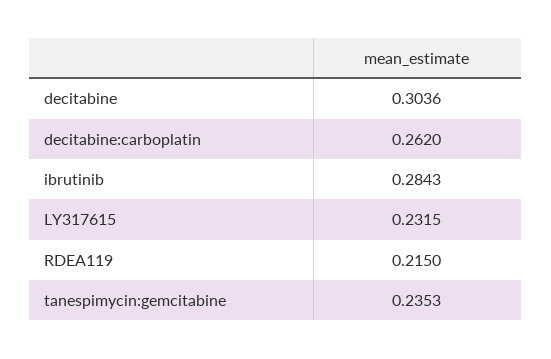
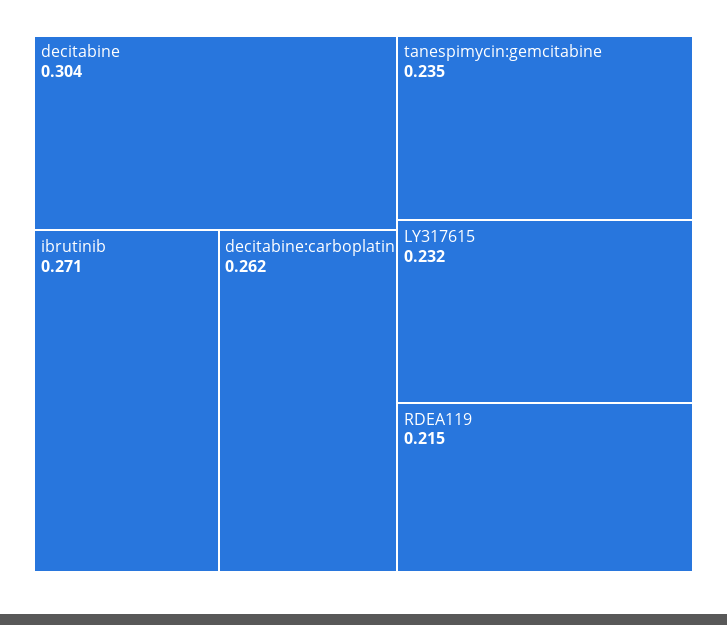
ibrutinib: 0.2843 -> 0.271

